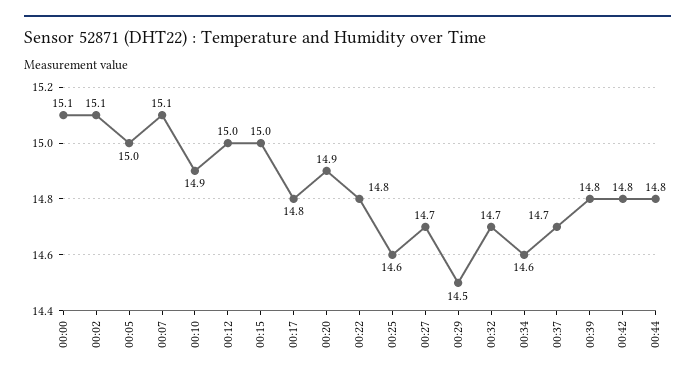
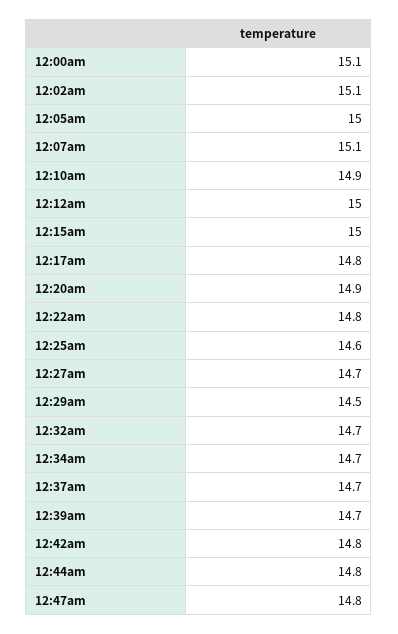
00:34: 14.6 -> 14.7
00:39: 14.8 -> 14.7
12:47am: none -> 14.8

